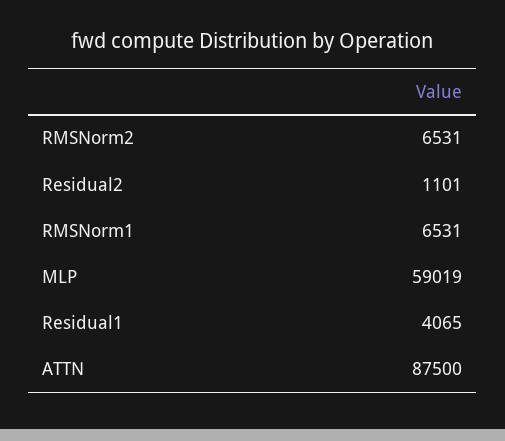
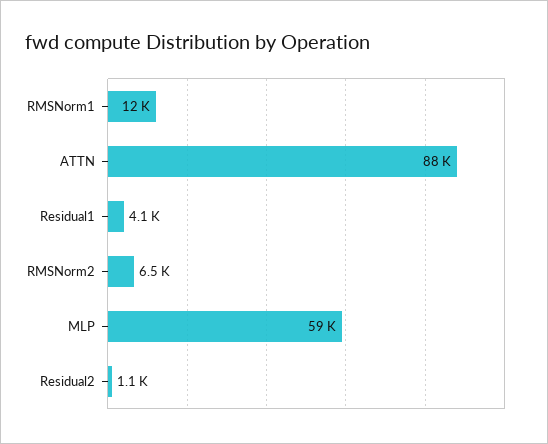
RMSNorm1: 6531 -> 12000

